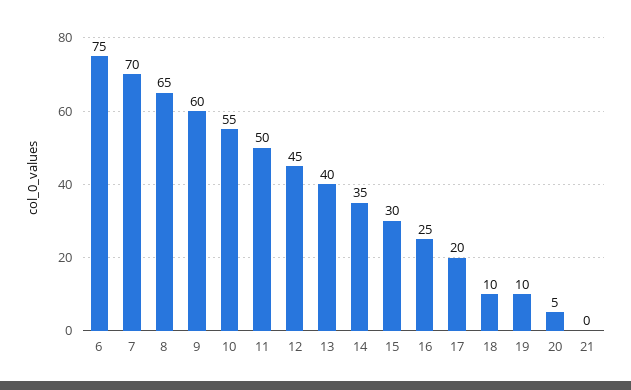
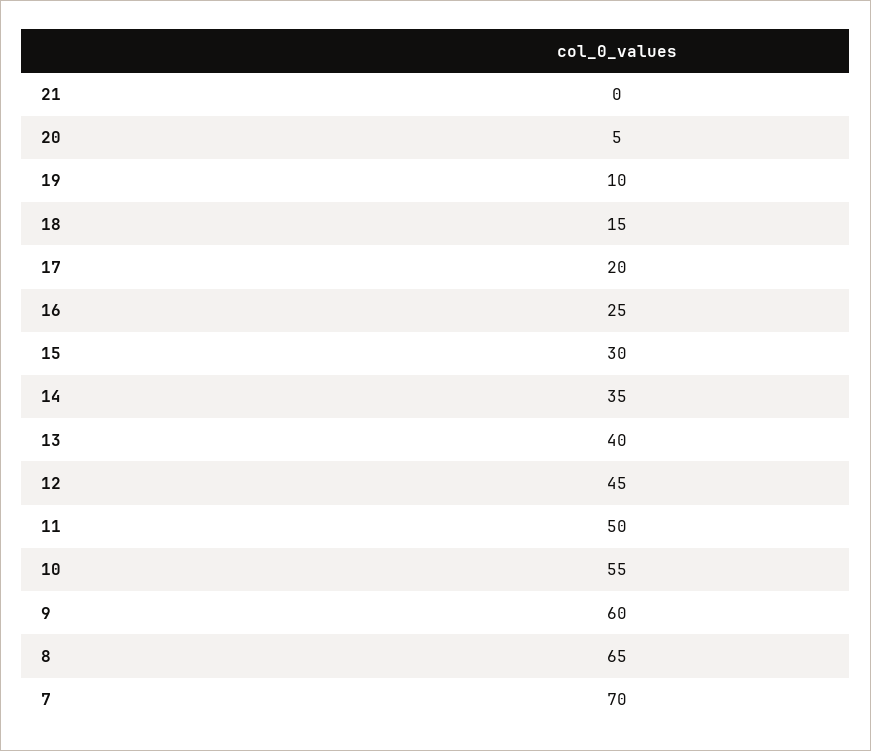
6: 75 -> none
18: 10 -> 15

